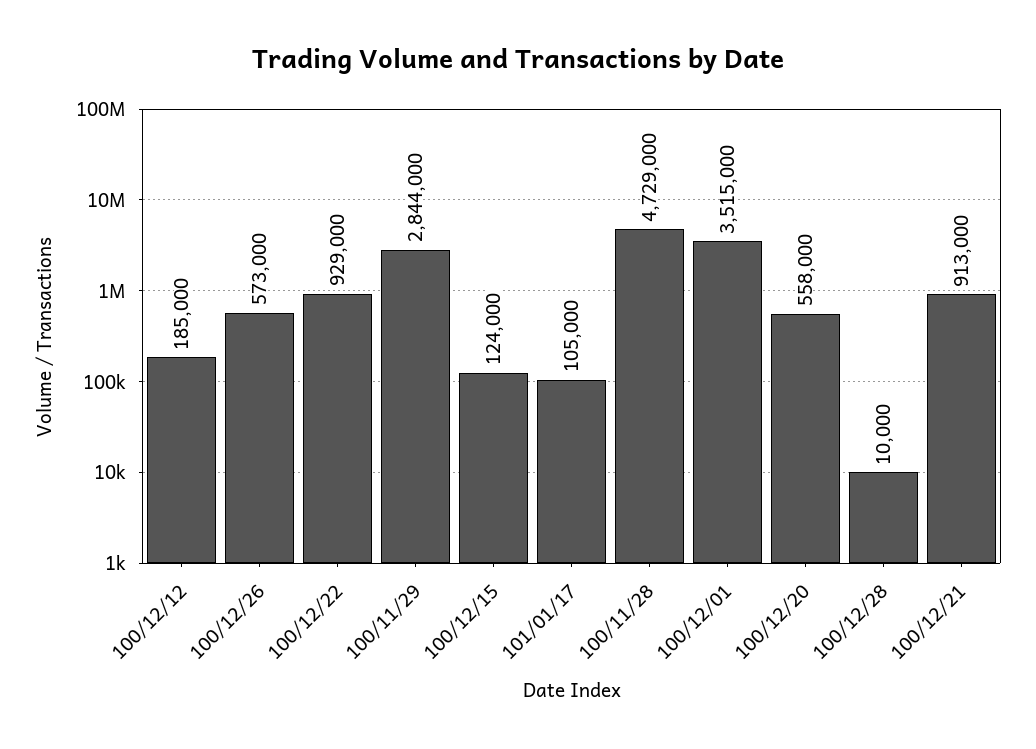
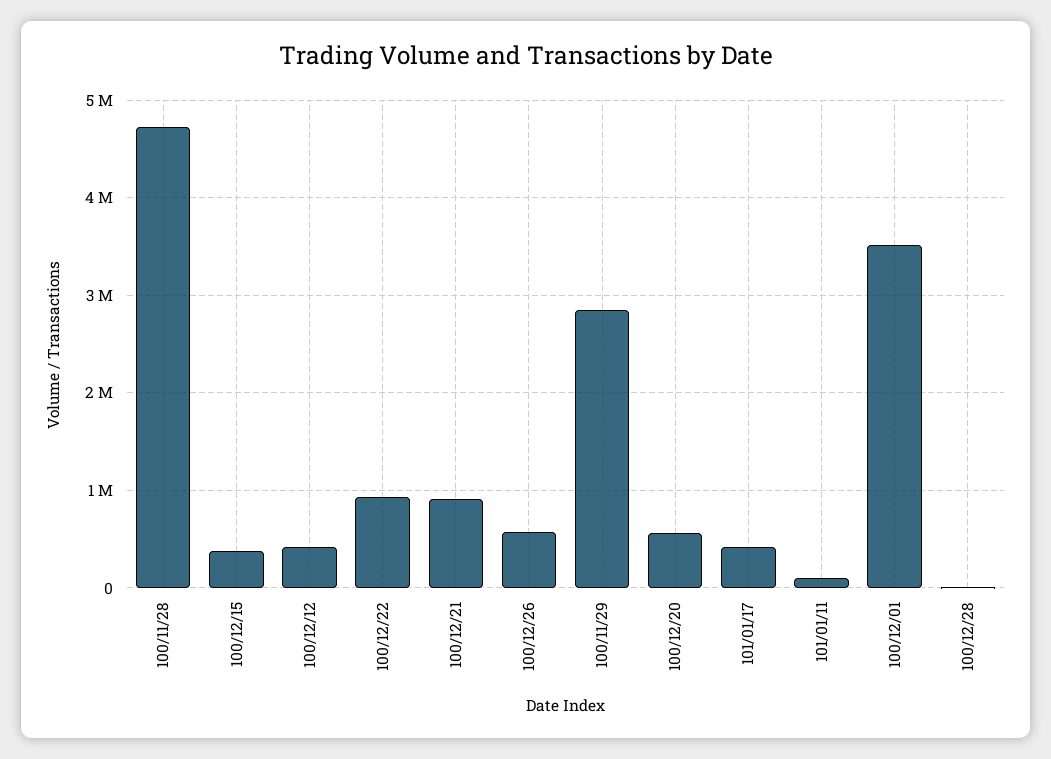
100/12/12: 185000 -> 400000
100/12/15: 124000 -> 400000
101/01/17: 105000 -> 400000
101/01/11: none -> 100000

